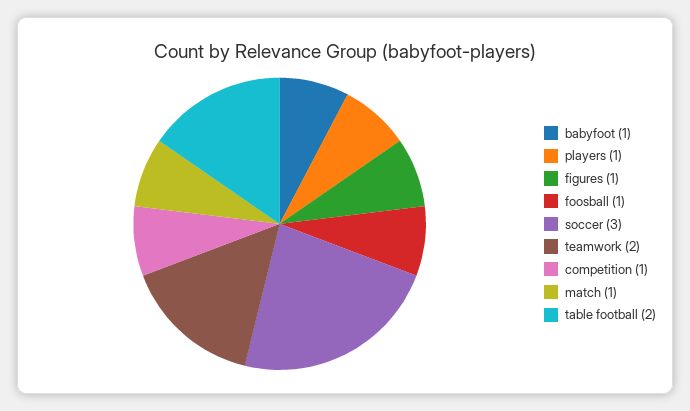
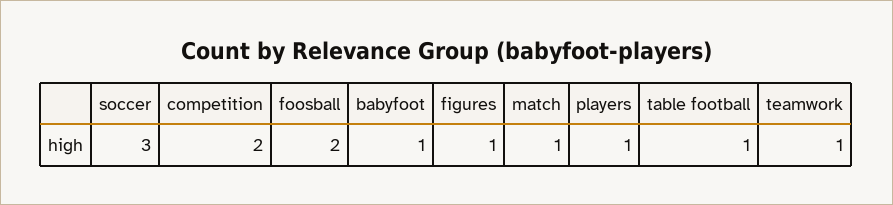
foosball: 1 -> 2
teamwork: 2 -> 1
competition: 1 -> 2
table football: 2 -> 1

